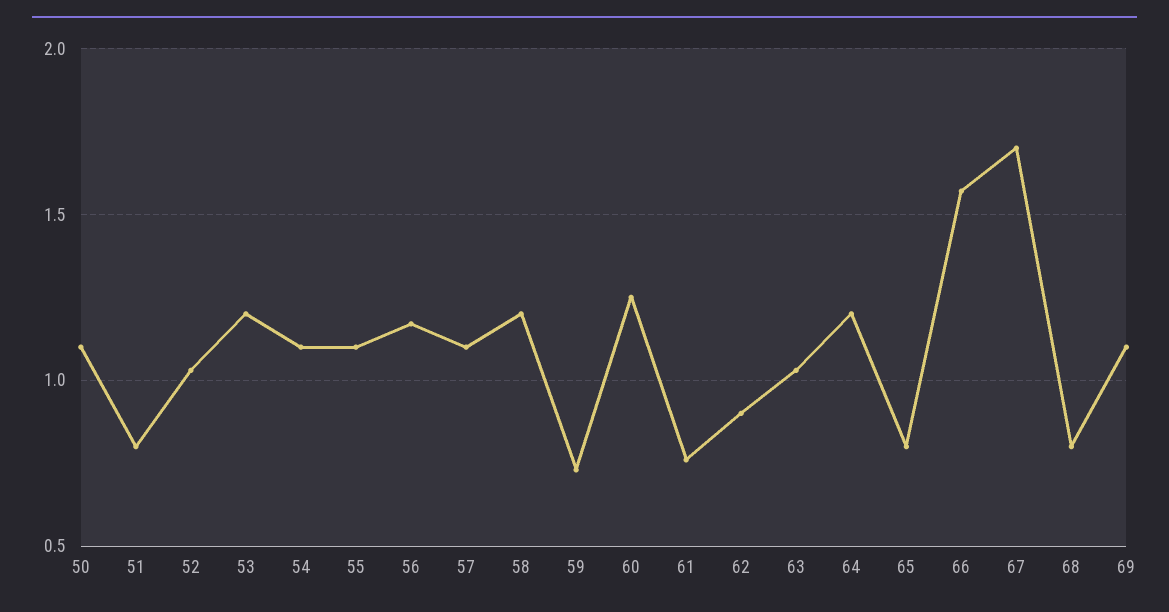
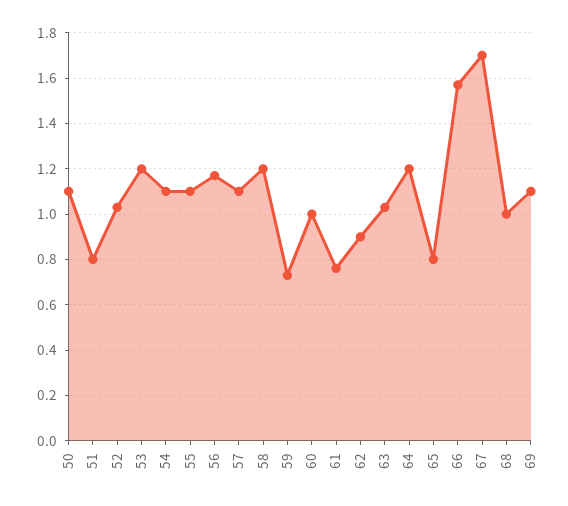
60: 1.25 -> 1
68: 0.8 -> 1

